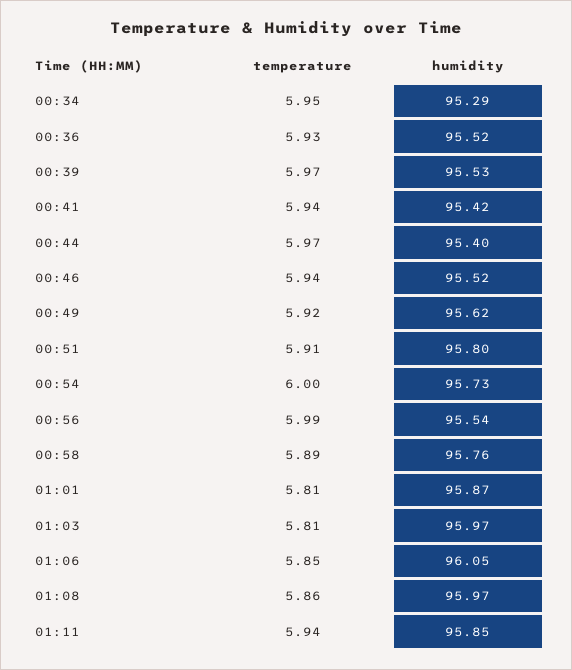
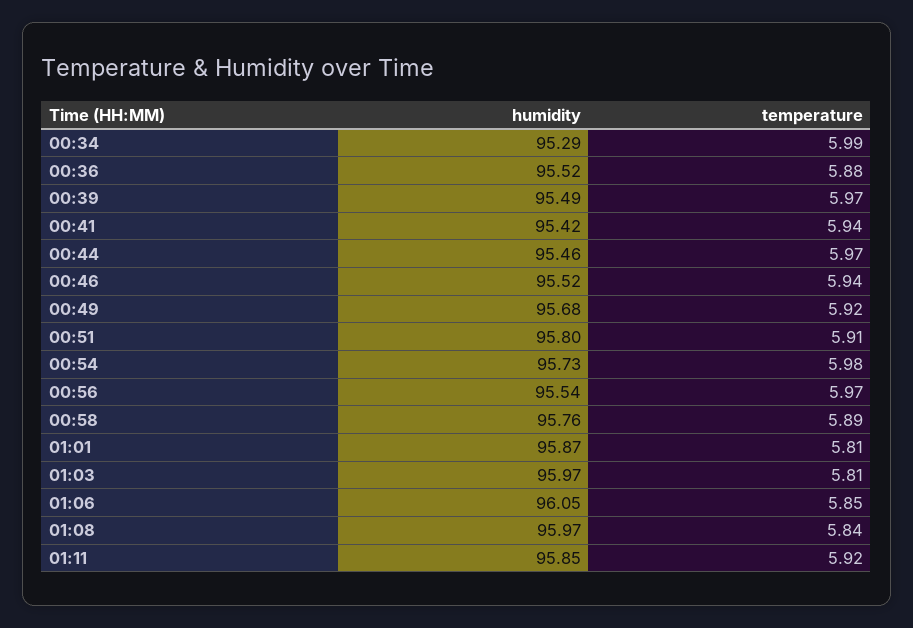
temperature, 00:34: 5.95 -> 5.99
temperature, 00:36: 5.93 -> 5.88
humidity, 00:39: 95.53 -> 95.49
humidity, 00:44: 95.4 -> 95.46
humidity, 00:49: 95.62 -> 95.68
temperature, 00:54: 6 -> 5.98
temperature, 00:56: 5.99 -> 5.97
temperature, 01:08: 5.86 -> 5.84
temperature, 01:11: 5.94 -> 5.92

